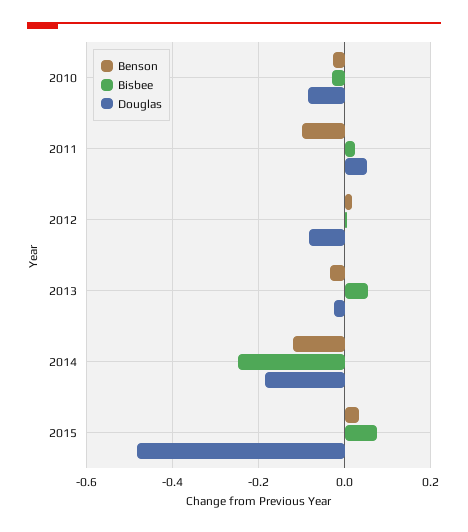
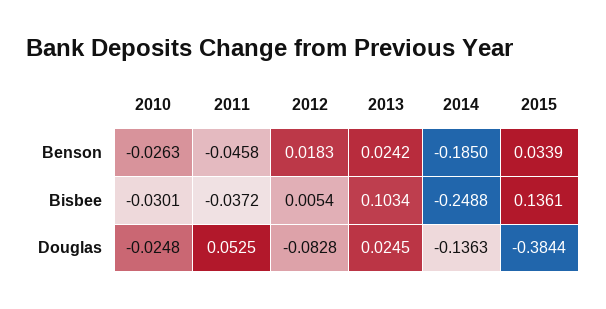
Douglas, 2010: -0.08 -> -0.0248
Benson, 2011: -0.1 -> -0.0458
Bisbee, 2011: 0.02 -> -0.0372
Benson, 2013: -0.04 -> 0.0242
Bisbee, 2013: 0.06 -> 0.1034
Douglas, 2013: -0.02 -> 0.0245
Benson, 2014: -0.12 -> -0.185
Douglas, 2014: -0.18 -> -0.1363
Bisbee, 2015: 0.08 -> 0.1361
Douglas, 2015: -0.48 -> -0.3844

